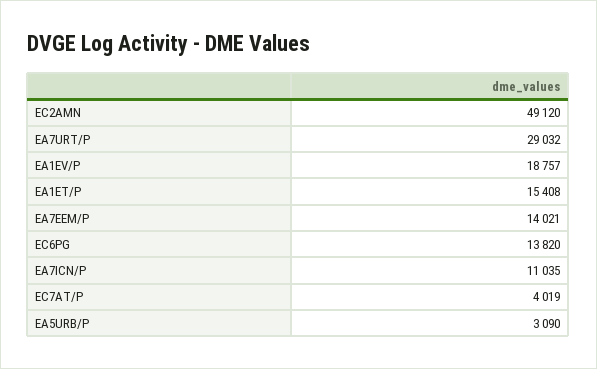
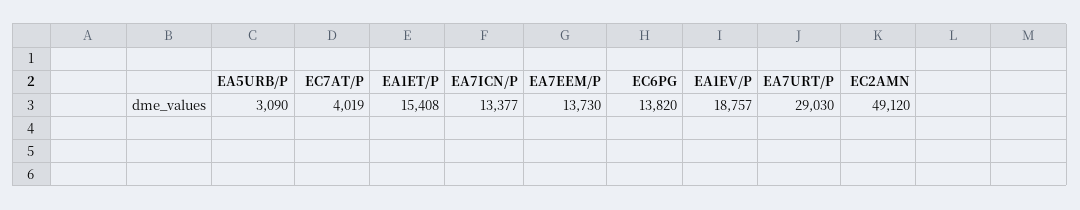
EA7URT/P: 29032 -> 29030
EA7EEM/P: 14021 -> 13730
EA7ICN/P: 11035 -> 13377

